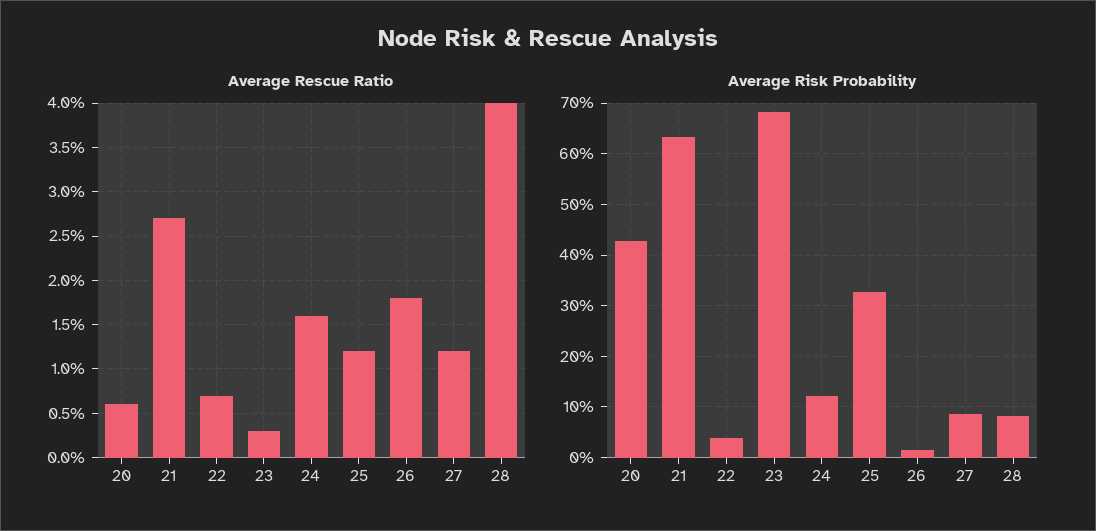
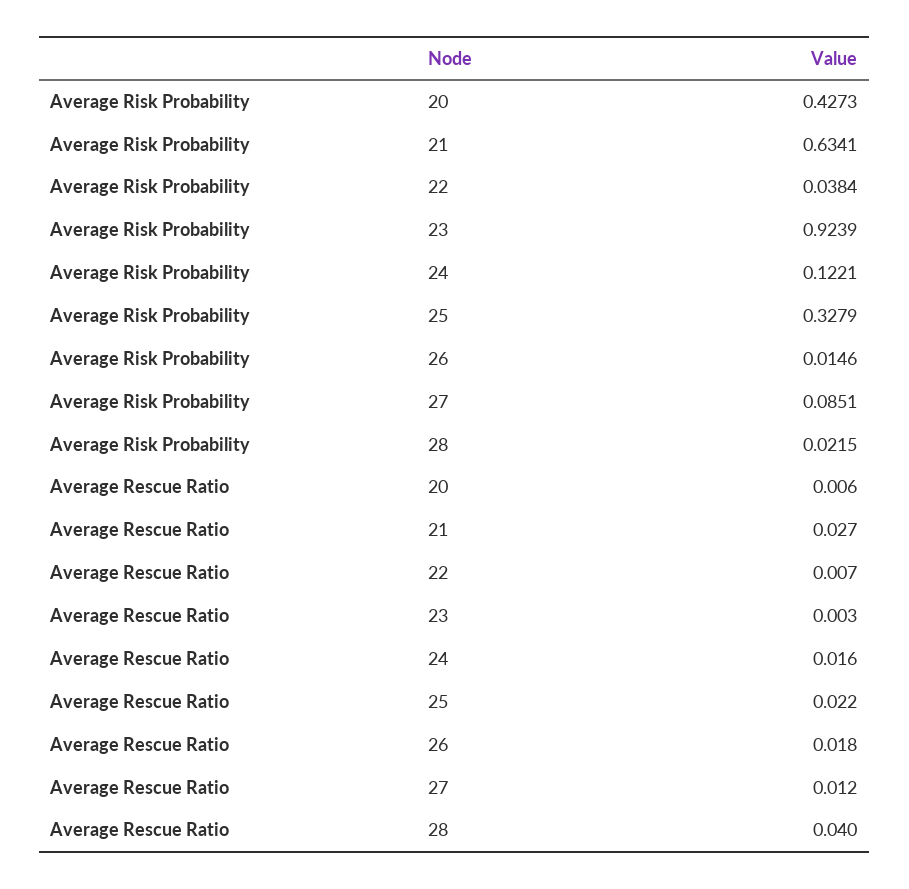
Average Rescue Ratio, 25: 0.012 -> 0.022
Average Risk Probability, 23: 0.68 -> 0.9239
Average Risk Probability, 28: 0.08 -> 0.0215

